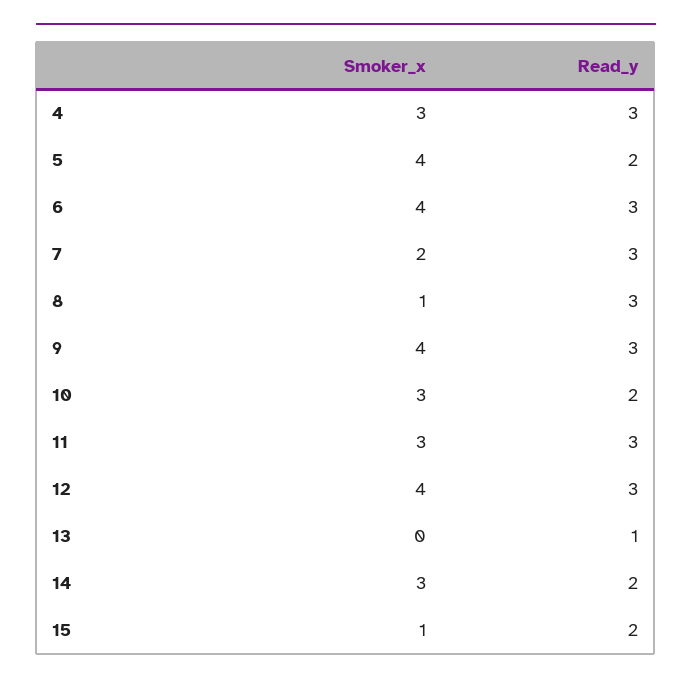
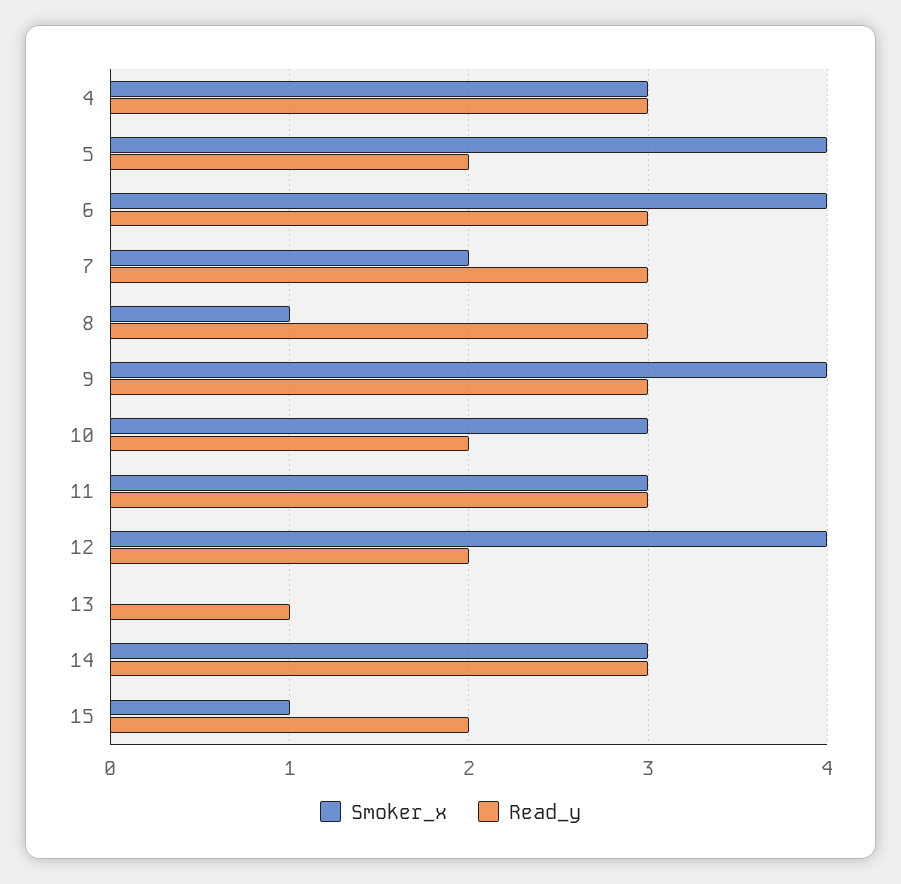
Read_y, 12: 3 -> 2
Read_y, 14: 2 -> 3

